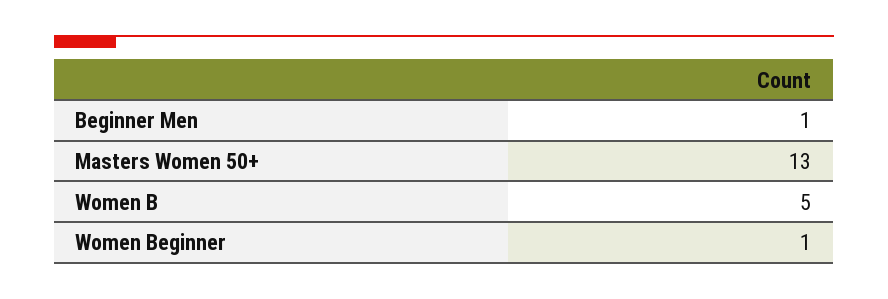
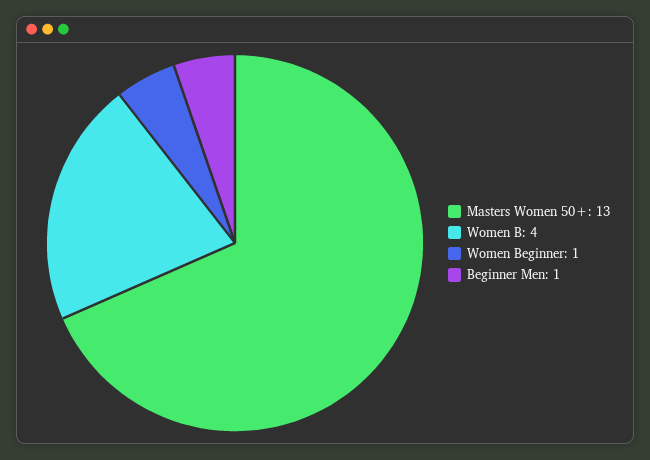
Women B: 5 -> 4

